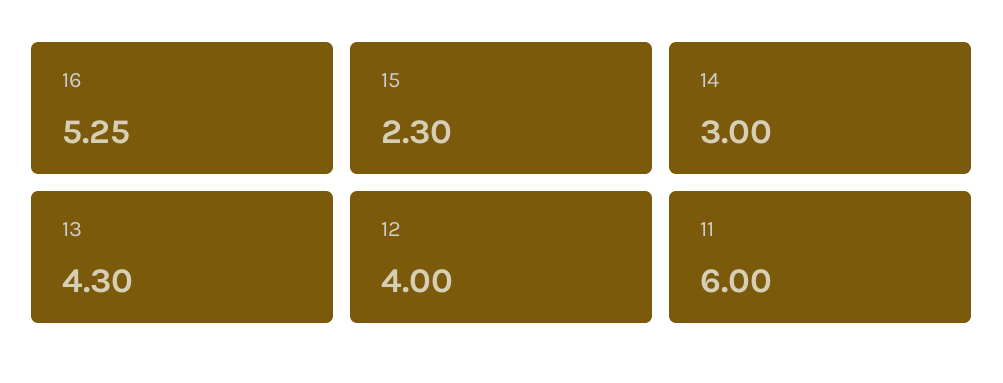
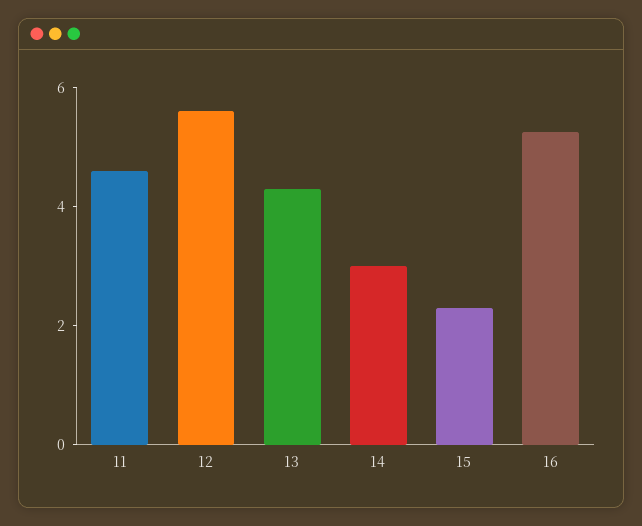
12: 4 -> 5.5
11: 6 -> 4.5

